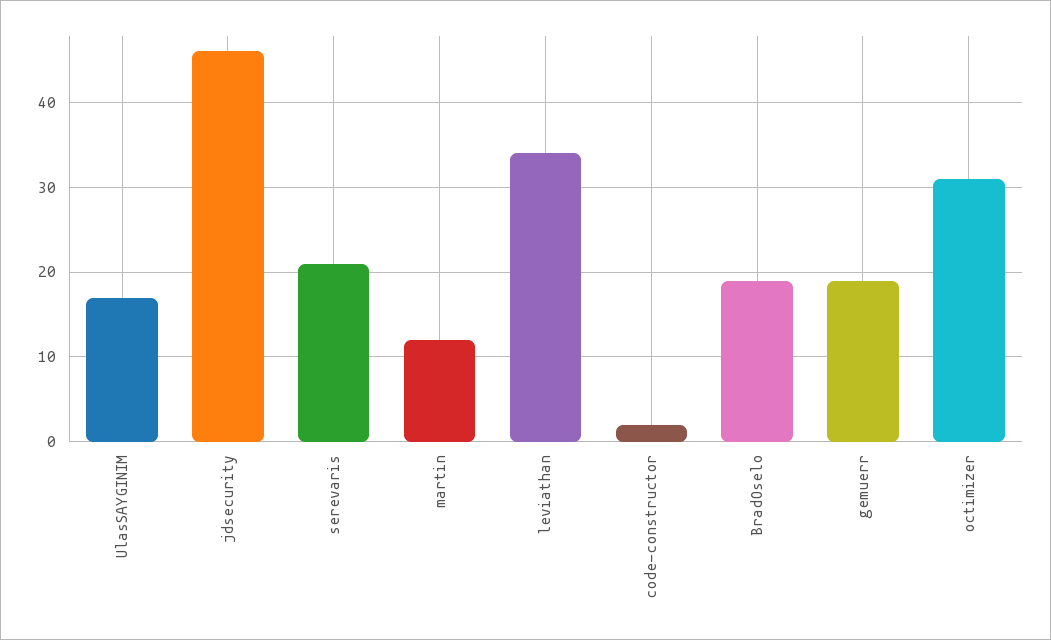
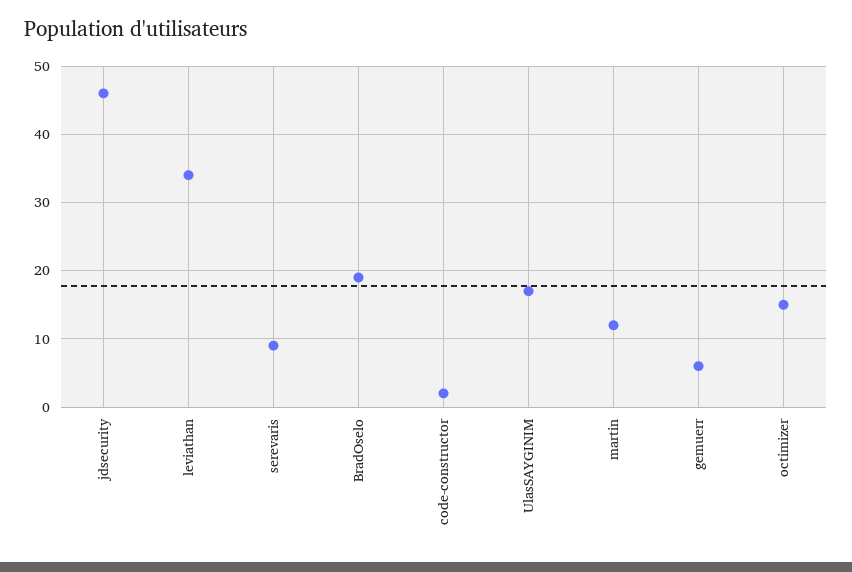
serevaris: 21 -> 9
gemuerr: 19 -> 6
octimizer: 31 -> 15

